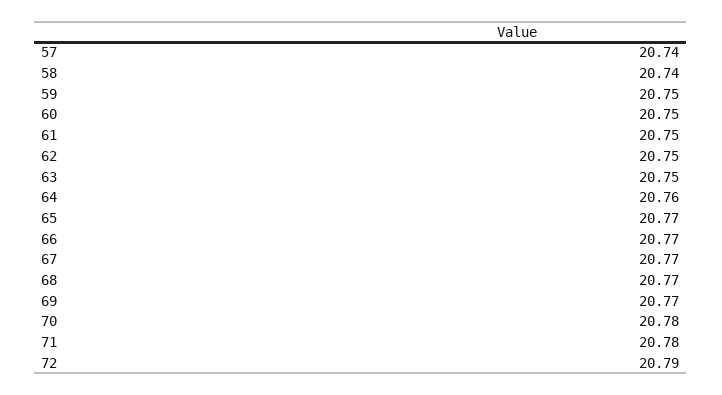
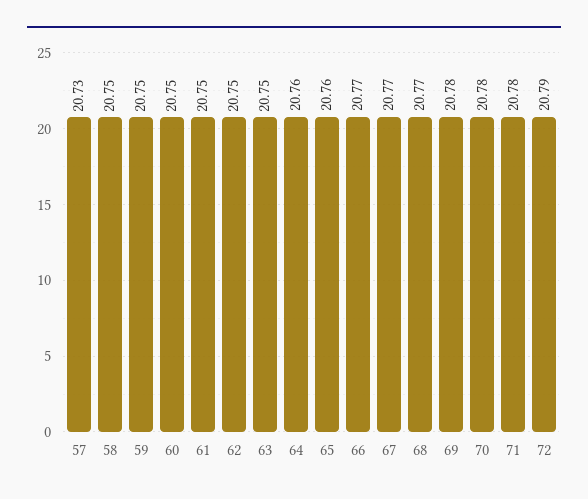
57: 20.74 -> 20.73
58: 20.74 -> 20.75
65: 20.77 -> 20.76
69: 20.77 -> 20.78

